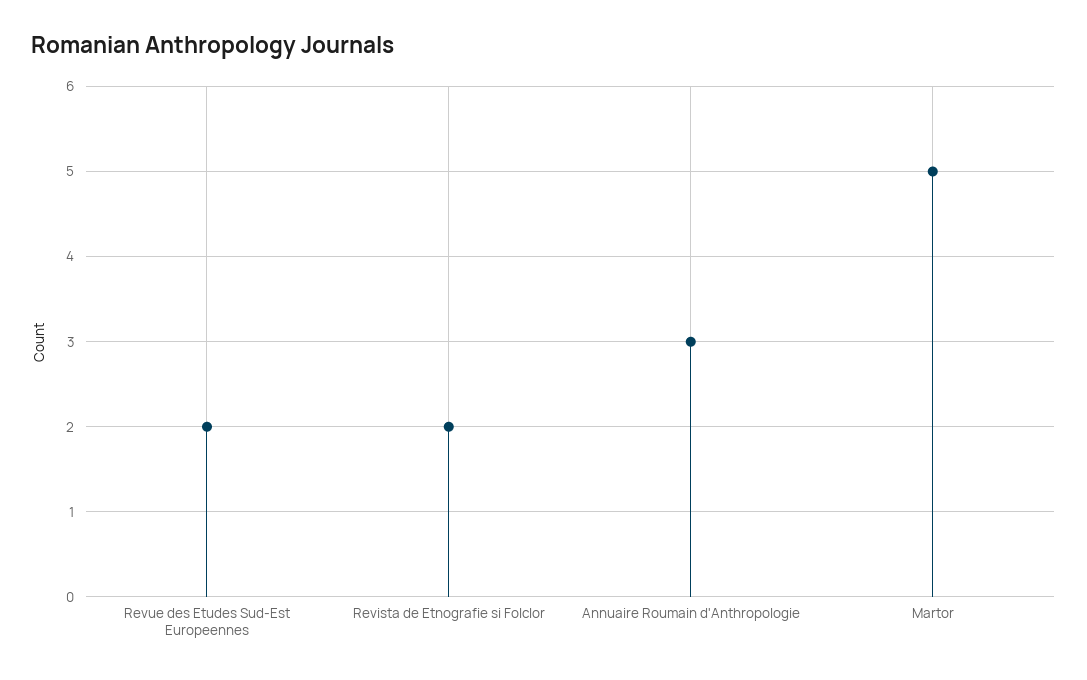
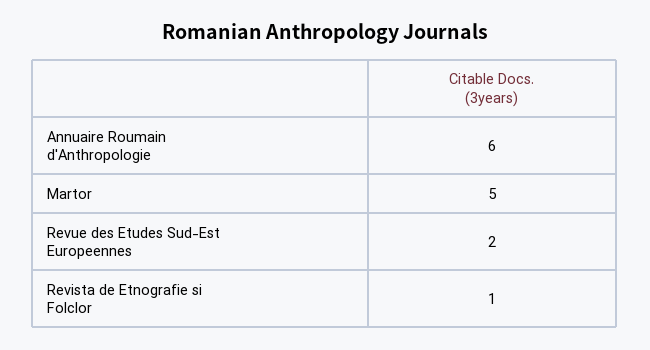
Revista de Etnografie si Folclor: 2 -> 1
Annuaire Roumain d'Anthropologie: 3 -> 6

